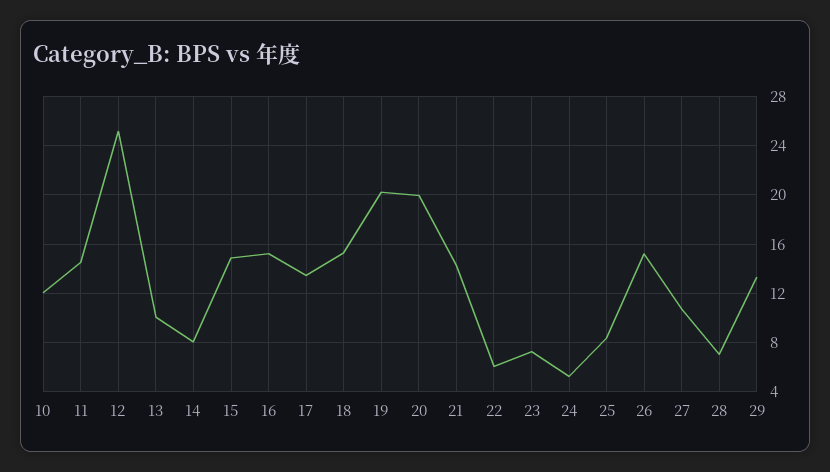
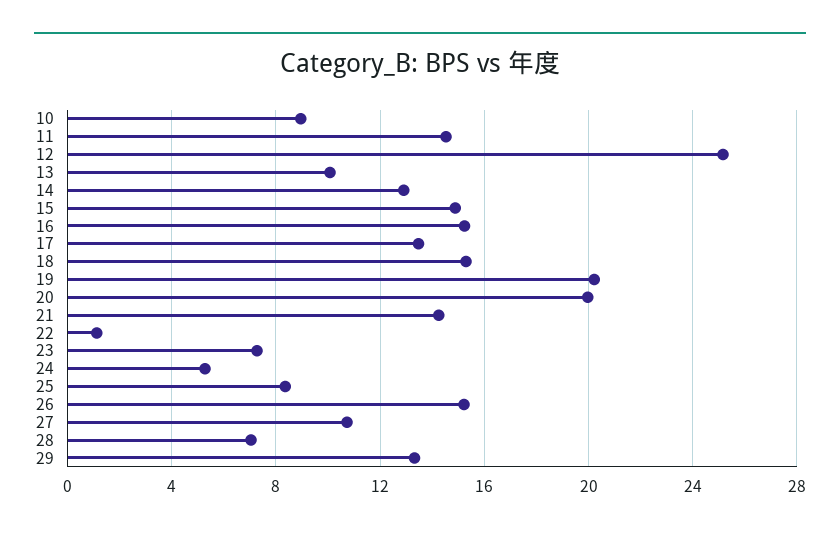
10: 12 -> 9
14: 8 -> 13
22: 6 -> 1

